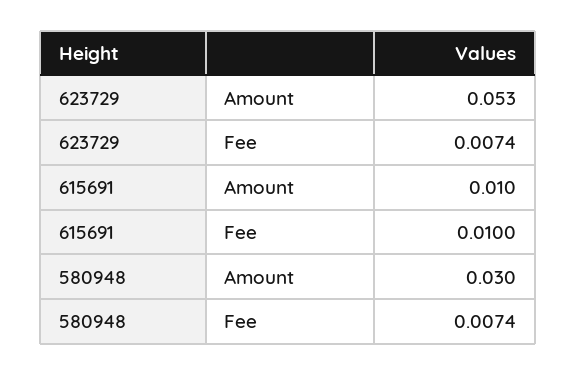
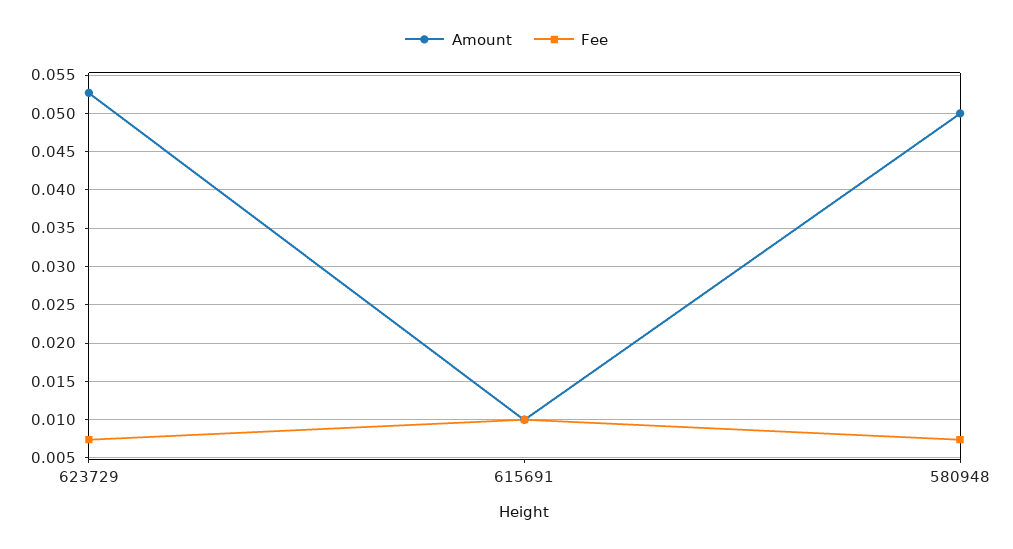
Amount, 580948: 0.03 -> 0.05

